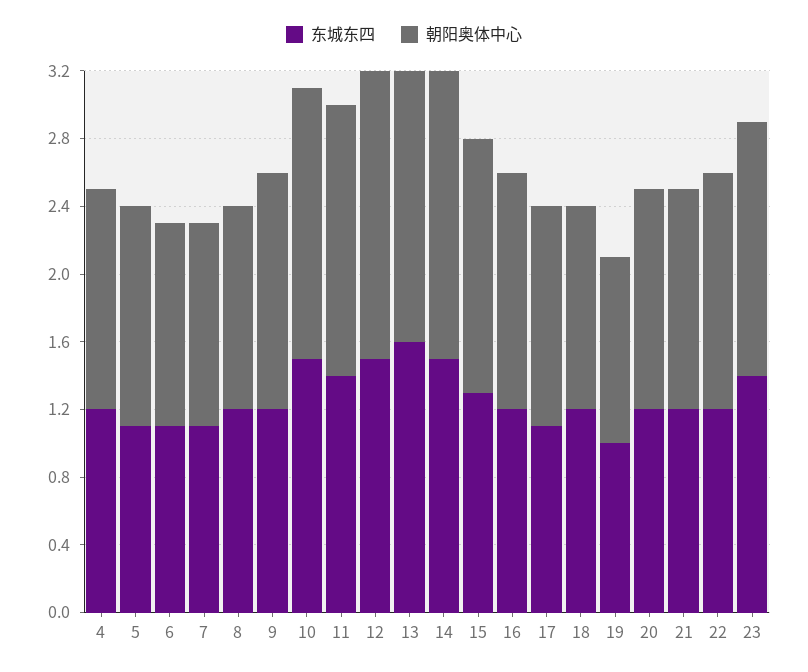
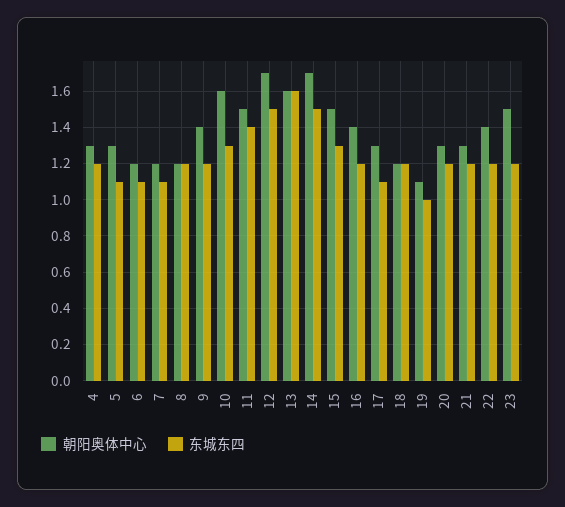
东城东四, 10: 1.5 -> 1.3
朝阳奥体中心, 11: 1.6 -> 1.5
东城东四, 23: 1.4 -> 1.2

